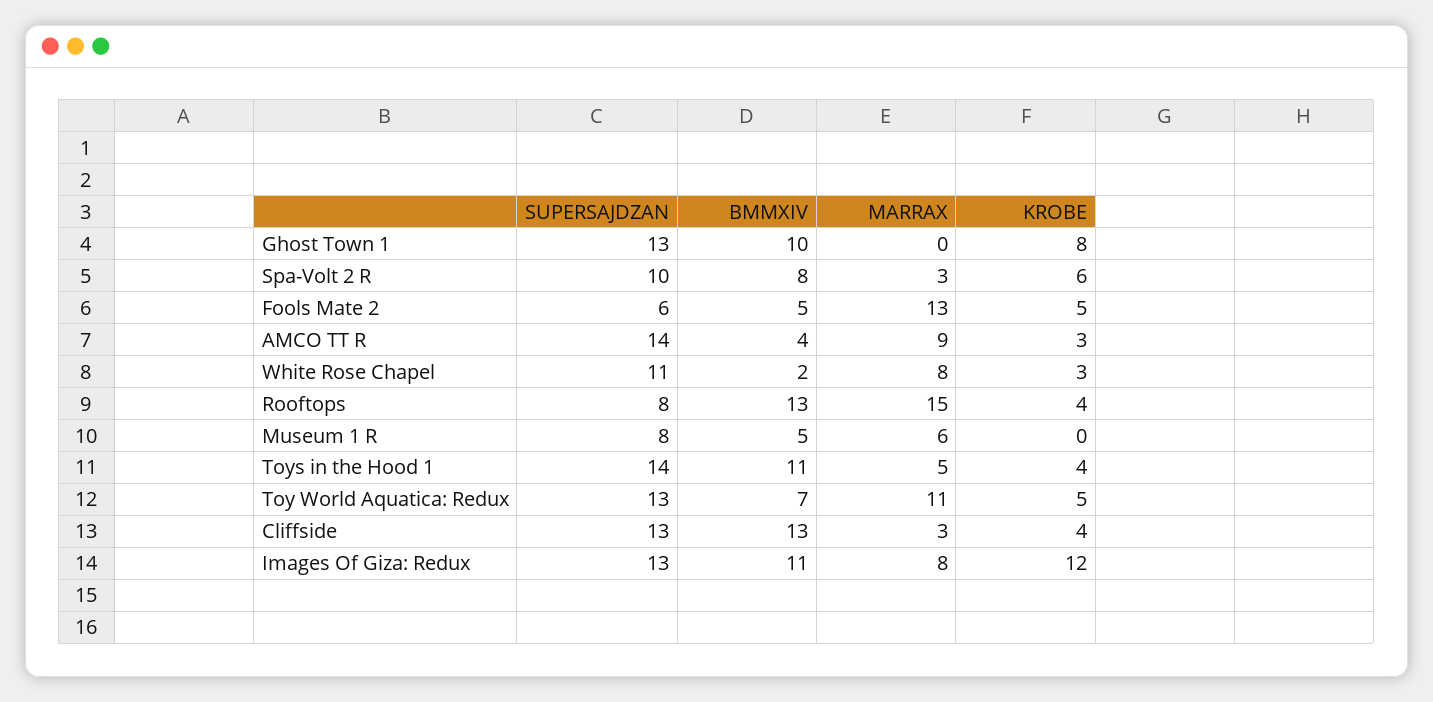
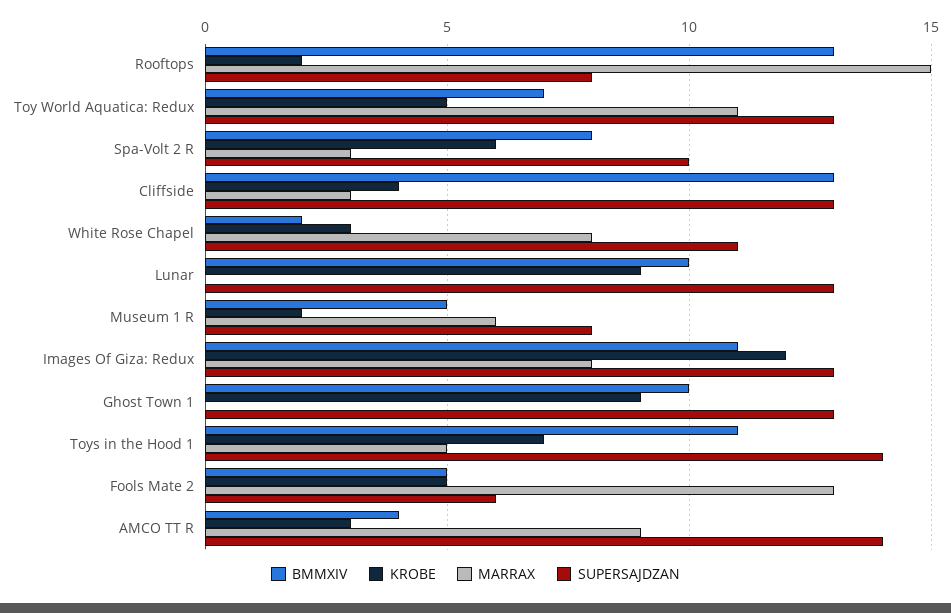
KROBE, Ghost Town 1: 8 -> 9
KROBE, Rooftops: 4 -> 2
KROBE, Museum 1 R: 0 -> 2
KROBE, Toys in the Hood 1: 4 -> 7
BMMXIV, Lunar: none -> 10
KROBE, Lunar: none -> 9
MARRAX, Lunar: none -> 0
SUPERSAJDZAN, Lunar: none -> 13

